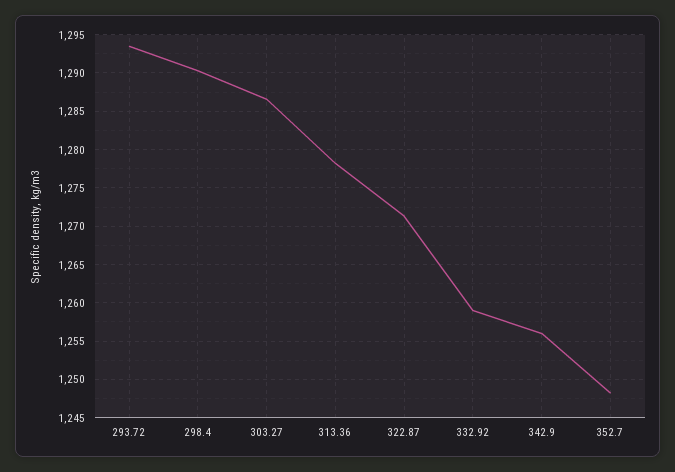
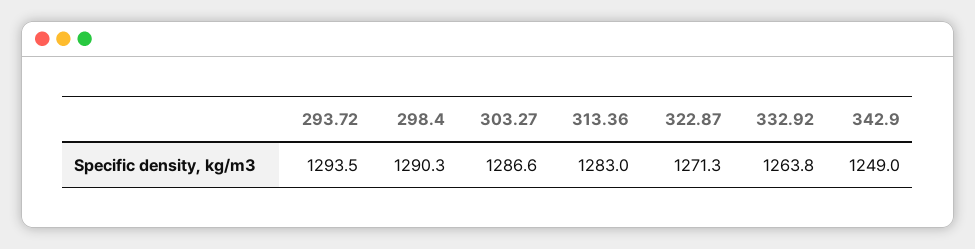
313.36: 1278 -> 1283
332.92: 1259 -> 1263.8
342.9: 1256 -> 1249
352.7: 1248 -> none

